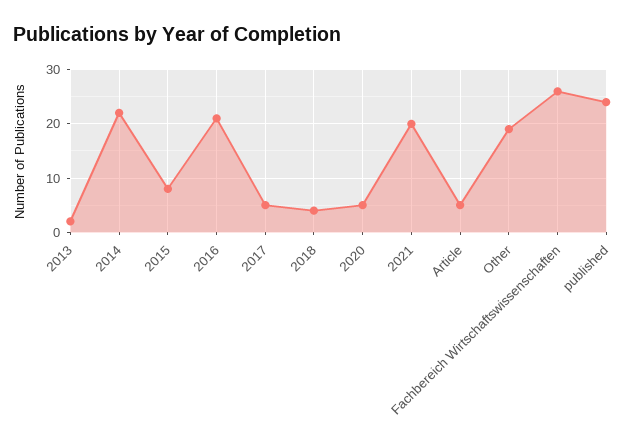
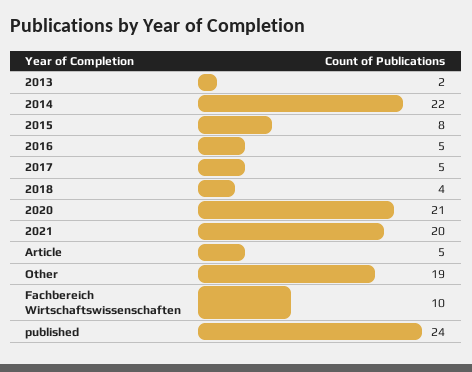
2016: 20 -> 5
2020: 5 -> 21
Fachbereich Wirtschaftswissenschaften: 25 -> 10

